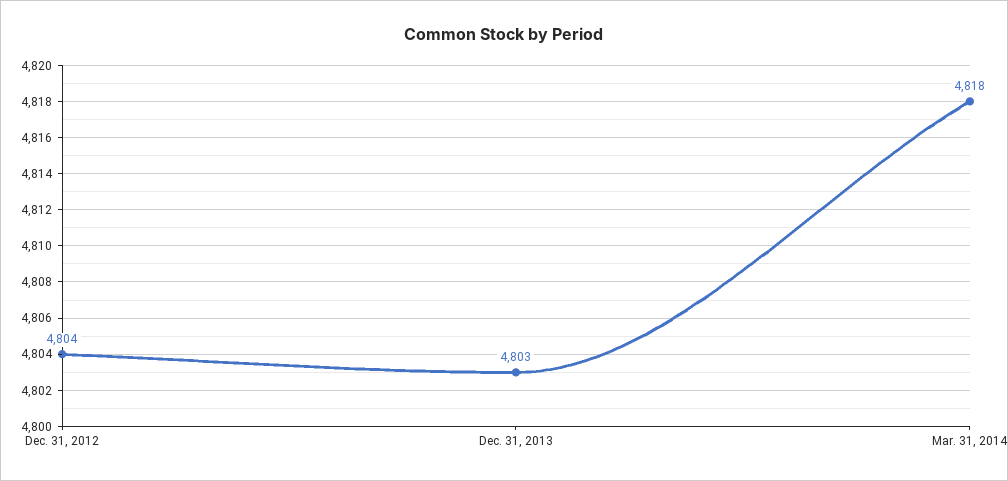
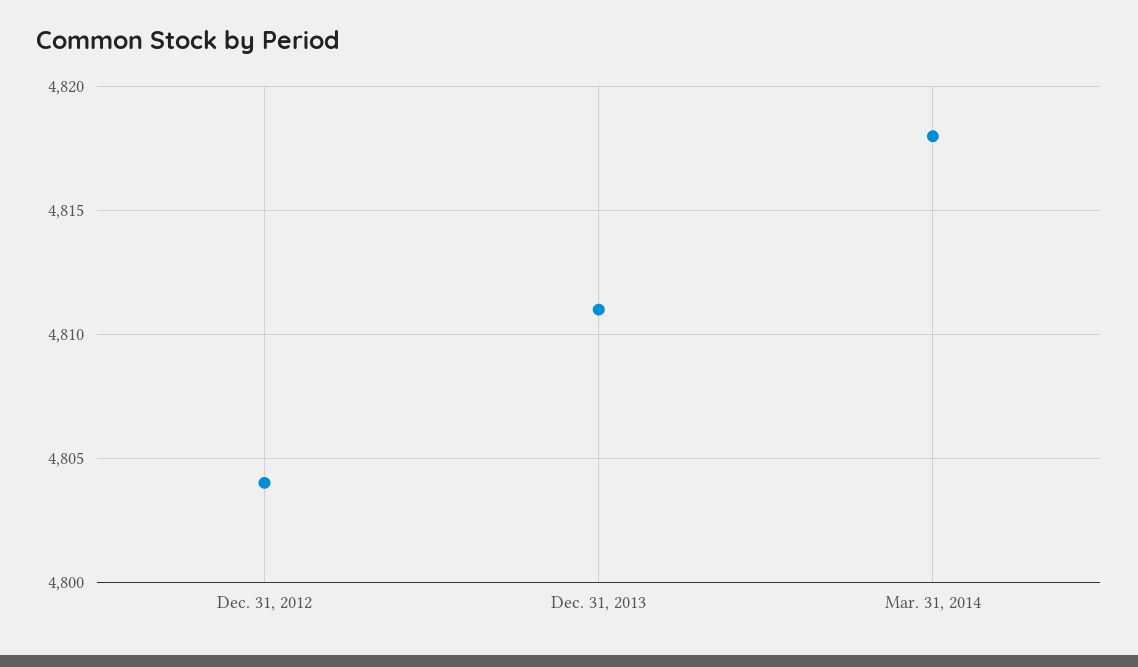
Dec. 31, 2013: 4803 -> 4811

